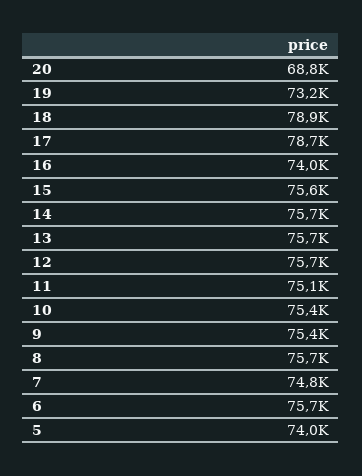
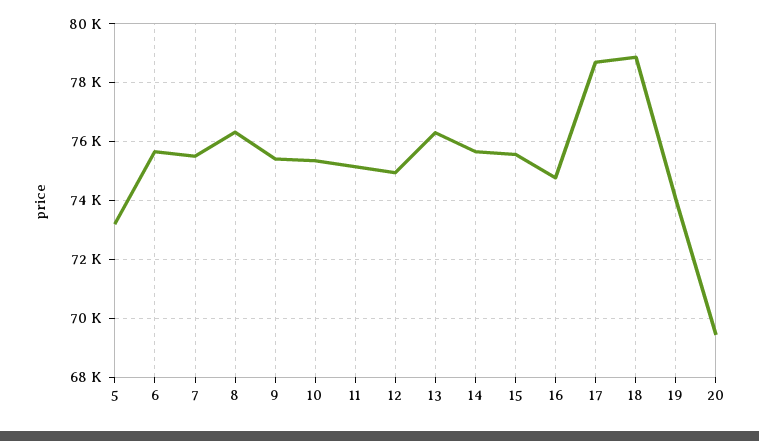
20: 68800 -> 69500
19: 73200 -> 74000
16: 74000 -> 74750
13: 75700 -> 76250
12: 75700 -> 75000
8: 75700 -> 76250
7: 74800 -> 75500
5: 74000 -> 73250

